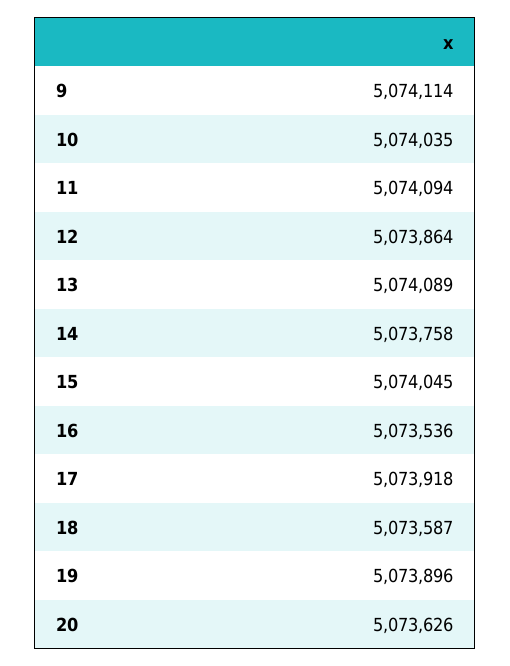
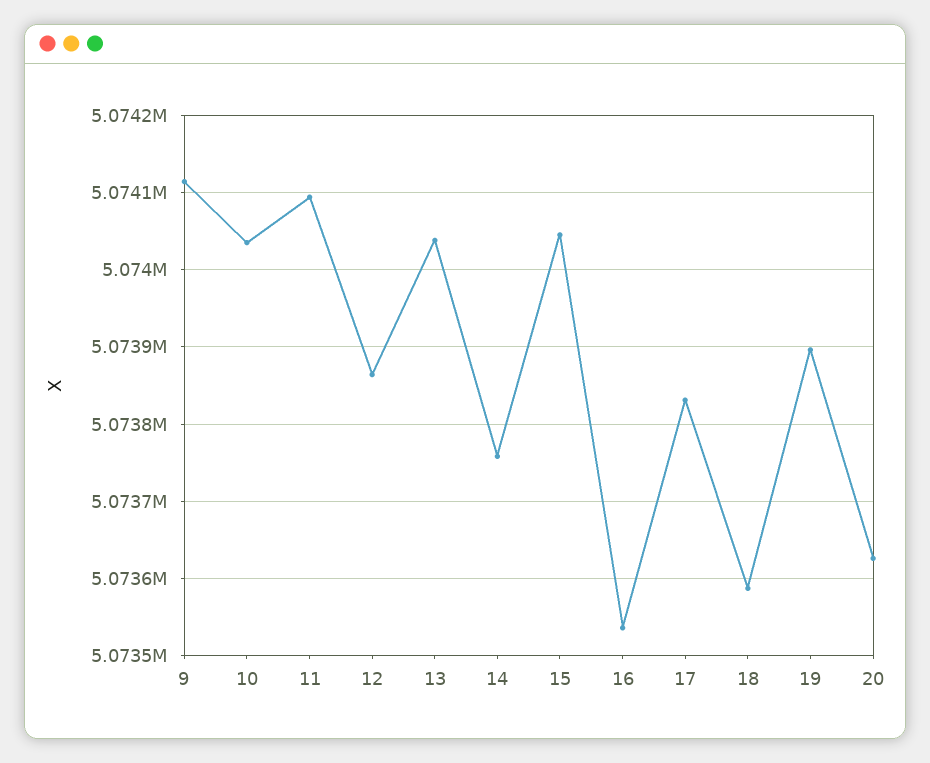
13: 5074089 -> 5074040
17: 5073918 -> 5073830

